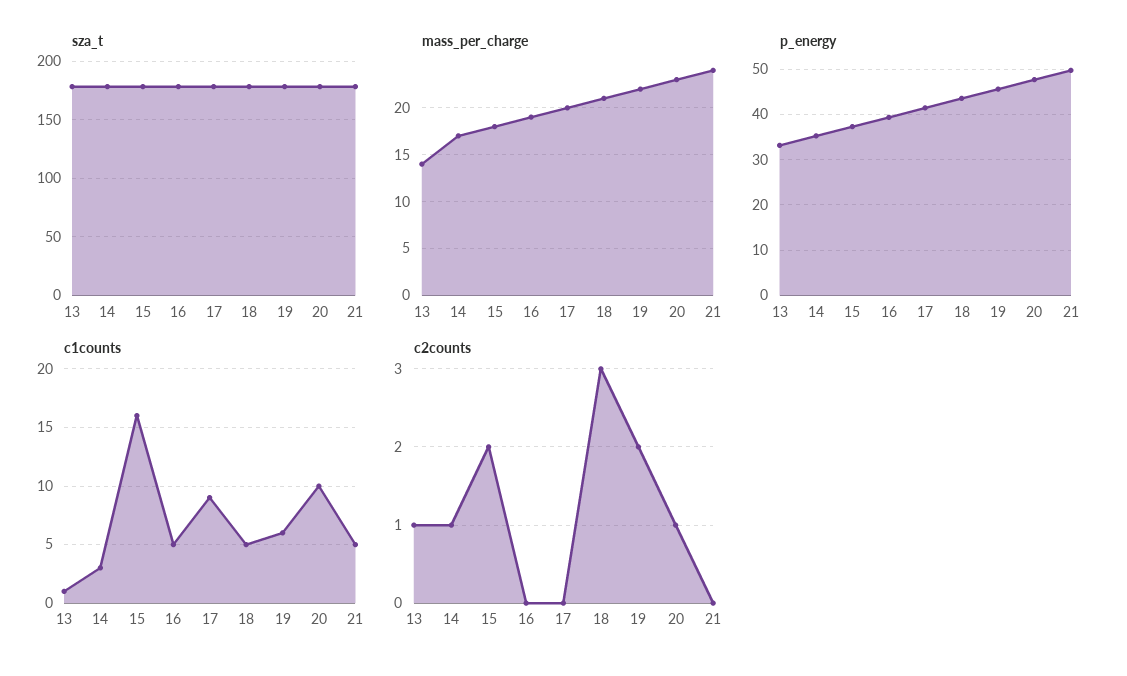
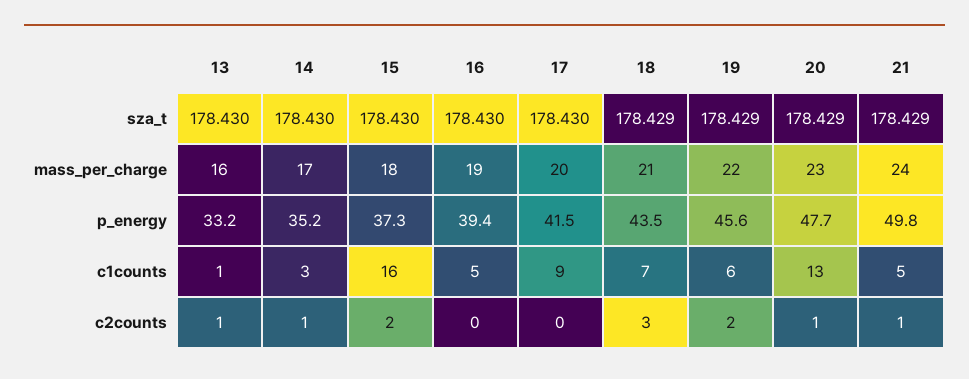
mass_per_charge, 13: 14 -> 16
c1counts, 18: 5 -> 7
c1counts, 20: 10 -> 13
c2counts, 21: 0 -> 1

